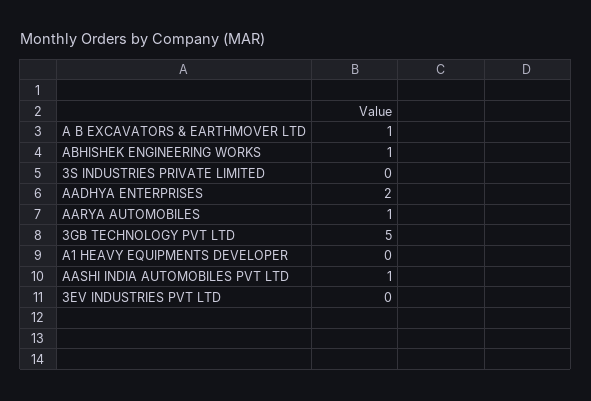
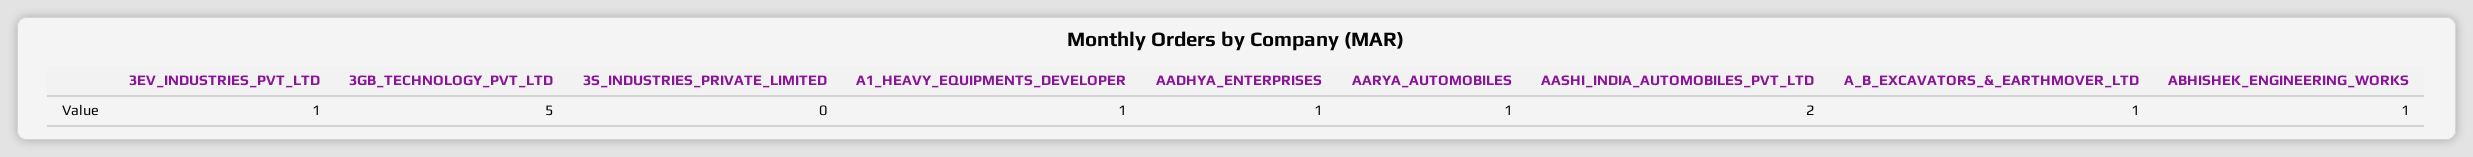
AADHYA ENTERPRISES: 2 -> 1
A1 HEAVY EQUIPMENTS DEVELOPER: 0 -> 1
AASHI INDIA AUTOMOBILES PVT LTD: 1 -> 2
3EV INDUSTRIES PVT LTD: 0 -> 1

